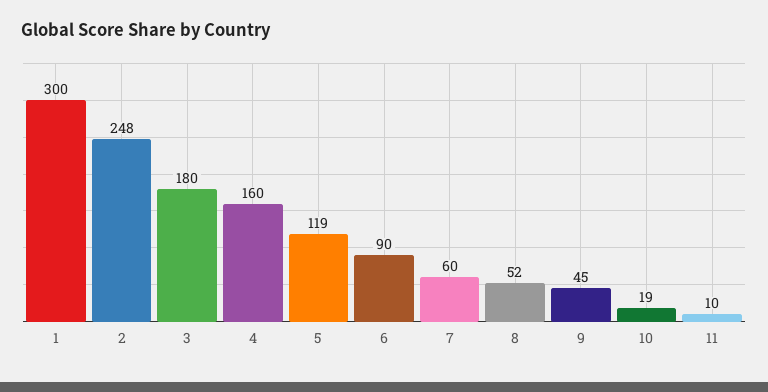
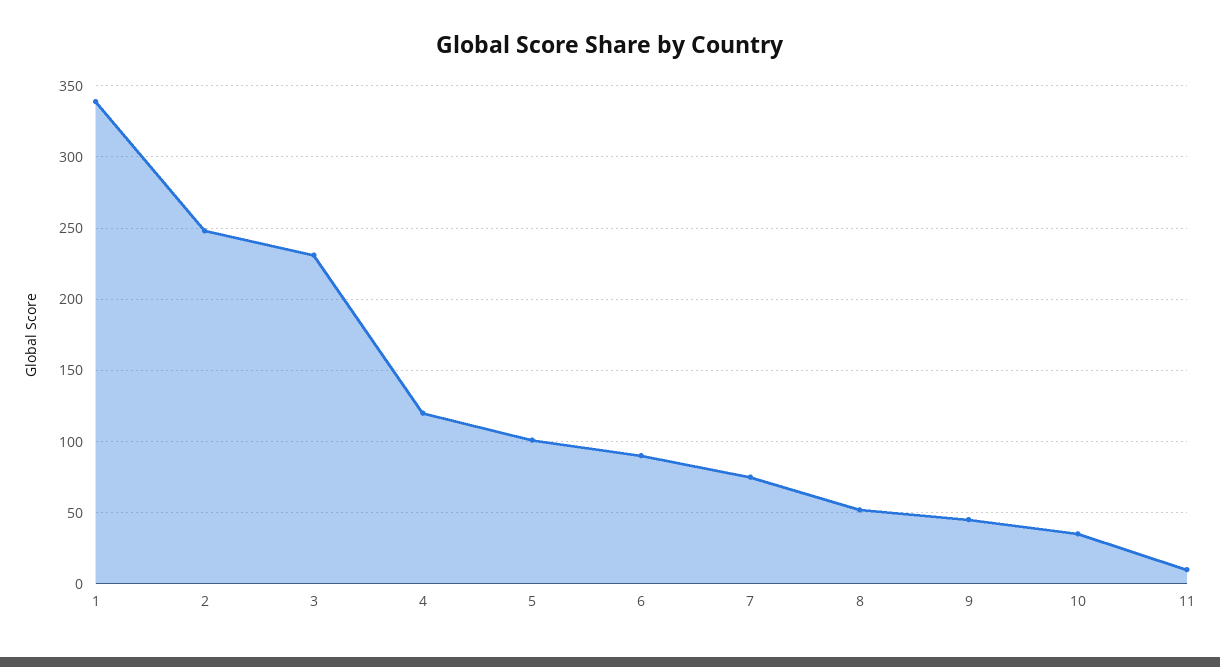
1: 300 -> 340
3: 180 -> 230
4: 160 -> 120
5: 119 -> 100
7: 60 -> 75
10: 19 -> 35

